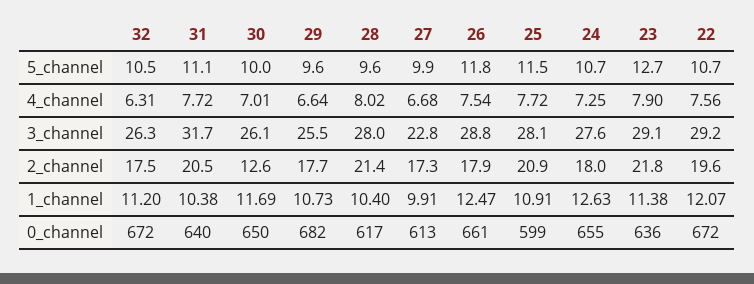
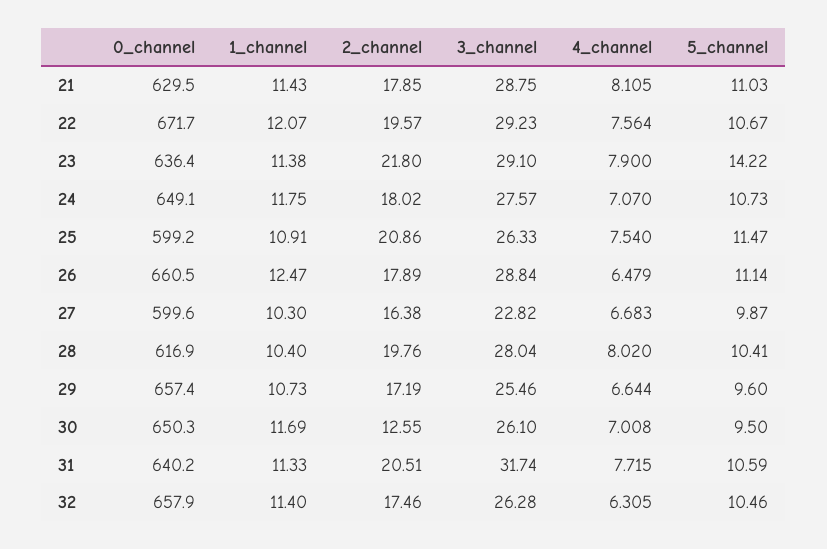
31, 5_channel: 11.1 -> 10.59
30, 5_channel: 10 -> 9.5
28, 5_channel: 9.6 -> 10.41
26, 5_channel: 11.8 -> 11.14
23, 5_channel: 12.7 -> 14.22
26, 4_channel: 7.54 -> 6.479
25, 4_channel: 7.72 -> 7.54
24, 4_channel: 7.25 -> 7.07
25, 3_channel: 28.1 -> 26.33
29, 2_channel: 17.7 -> 17.19
28, 2_channel: 21.4 -> 19.76
27, 2_channel: 17.3 -> 16.38
32, 1_channel: 11.2 -> 11.4
31, 1_channel: 10.38 -> 11.33
27, 1_channel: 9.91 -> 10.3
24, 1_channel: 12.63 -> 11.75
32, 0_channel: 672 -> 657.9
29, 0_channel: 682 -> 657.4
27, 0_channel: 613 -> 599.6
24, 0_channel: 655 -> 649.1
21, 0_channel: none -> 629.5
21, 1_channel: none -> 11.43
21, 2_channel: none -> 17.85
21, 3_channel: none -> 28.75
21, 4_channel: none -> 8.105
21, 5_channel: none -> 11.03

